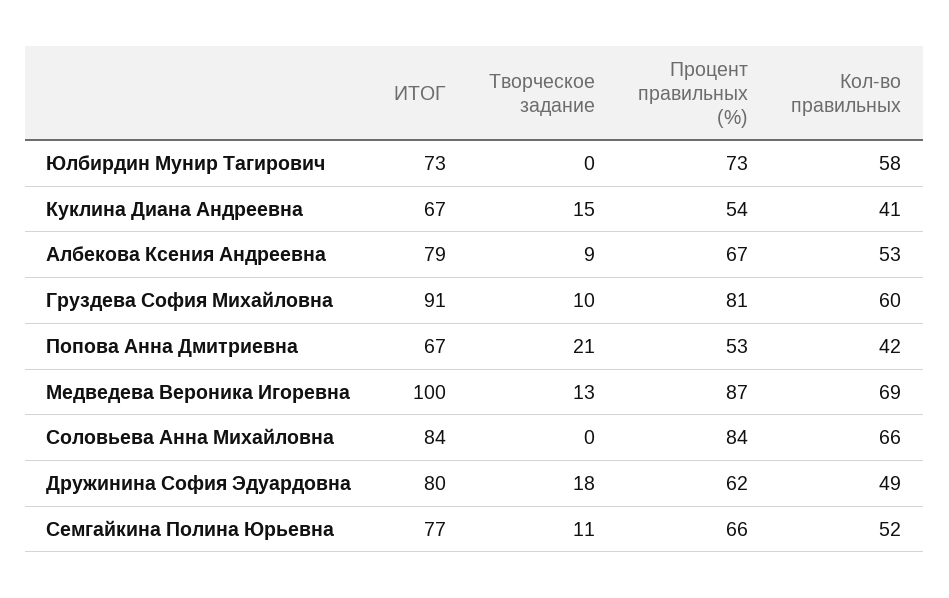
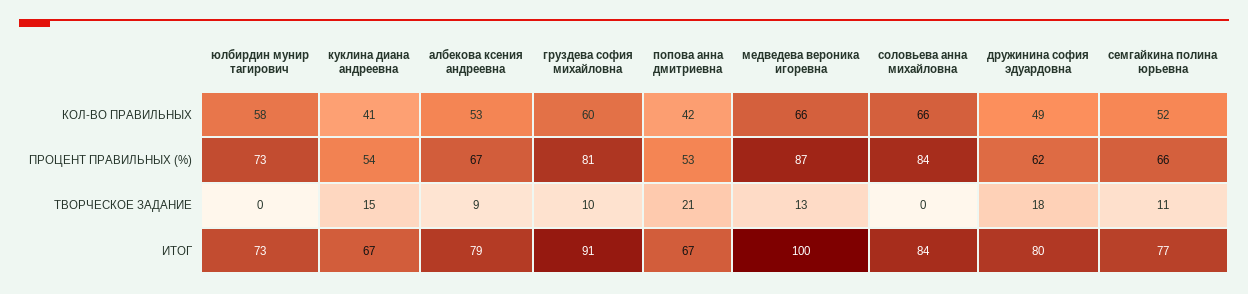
Кол-во правильных, Медведева Вероника Игоревна: 69 -> 66

